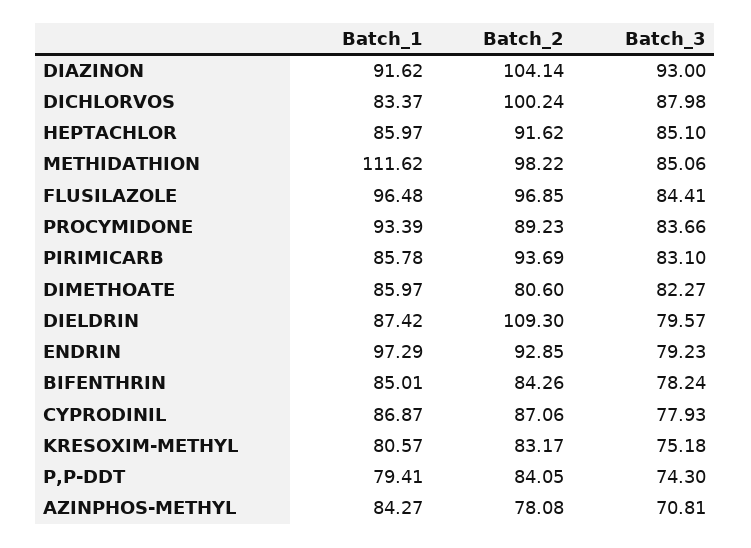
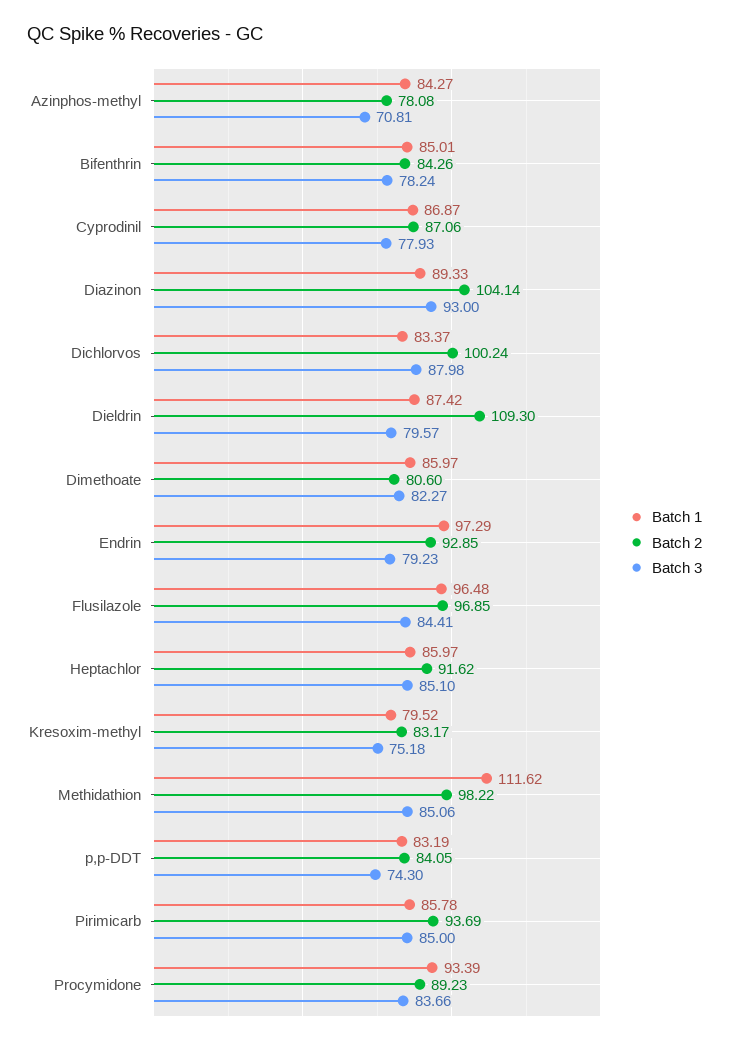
Batch_1, DIAZINON: 91.62 -> 89.33
Batch_3, PIRIMICARB: 83.1 -> 85
Batch_1, KRESOXIM-METHYL: 80.57 -> 79.52
Batch_1, P,P-DDT: 79.41 -> 83.19

